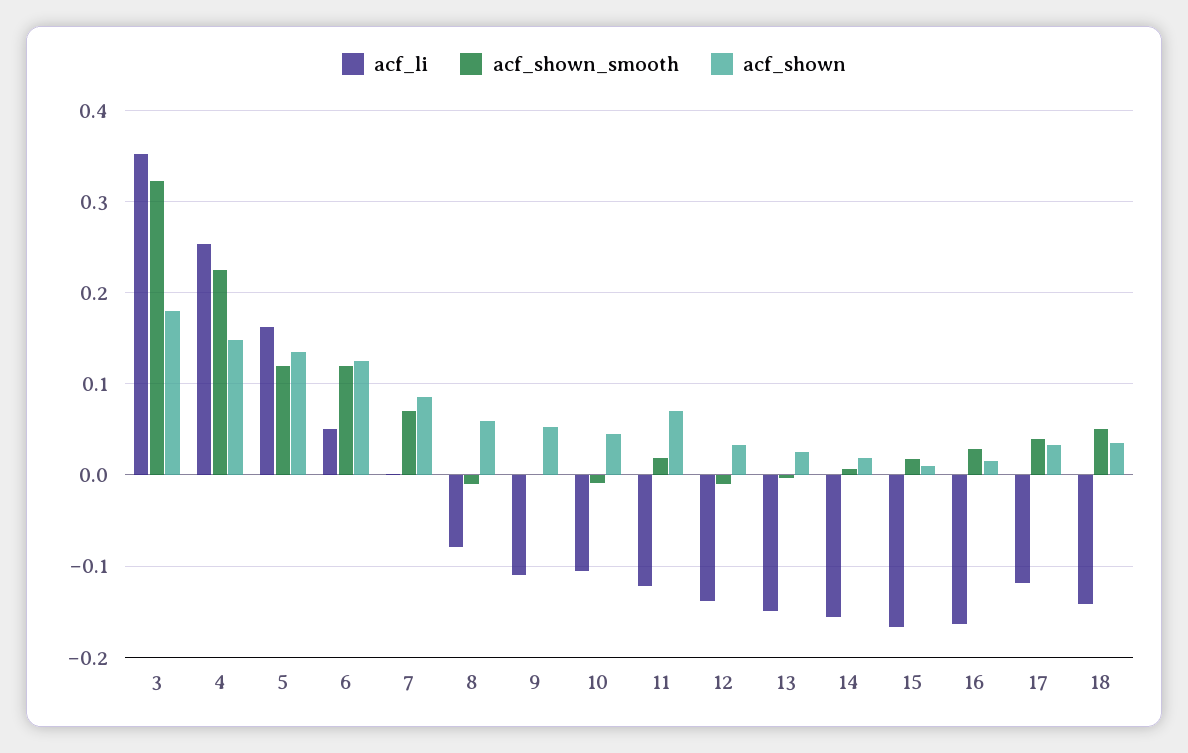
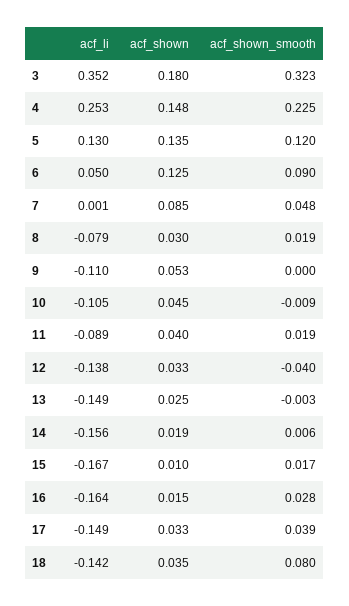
acf_li, 5: 0.16 -> 0.13
acf_shown_smooth, 6: 0.12 -> 0.09
acf_shown_smooth, 7: 0.07 -> 0.048
acf_shown_smooth, 8: -0.01 -> 0.019
acf_shown, 8: 0.06 -> 0.03
acf_li, 11: -0.12 -> -0.089
acf_shown, 11: 0.07 -> 0.04
acf_shown_smooth, 12: -0.01 -> -0.04
acf_li, 17: -0.12 -> -0.149
acf_shown_smooth, 18: 0.05 -> 0.08

